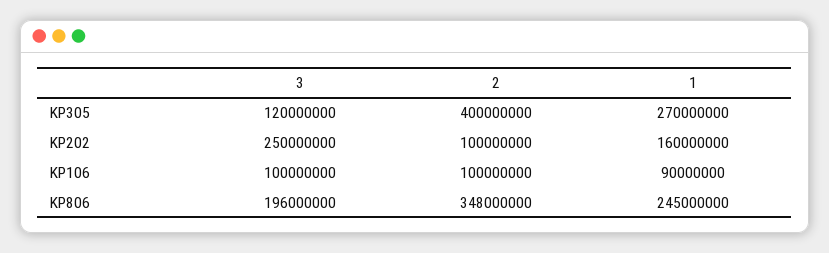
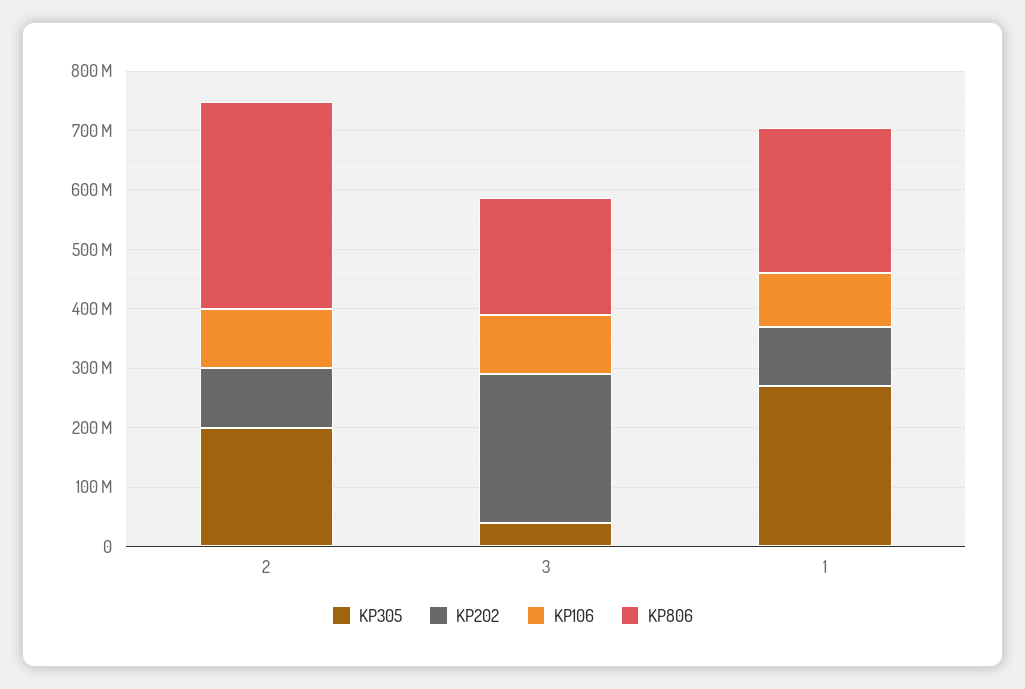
KP305, 3: 120000000 -> 40000000
KP305, 2: 400000000 -> 200000000
KP202, 1: 160000000 -> 100000000

